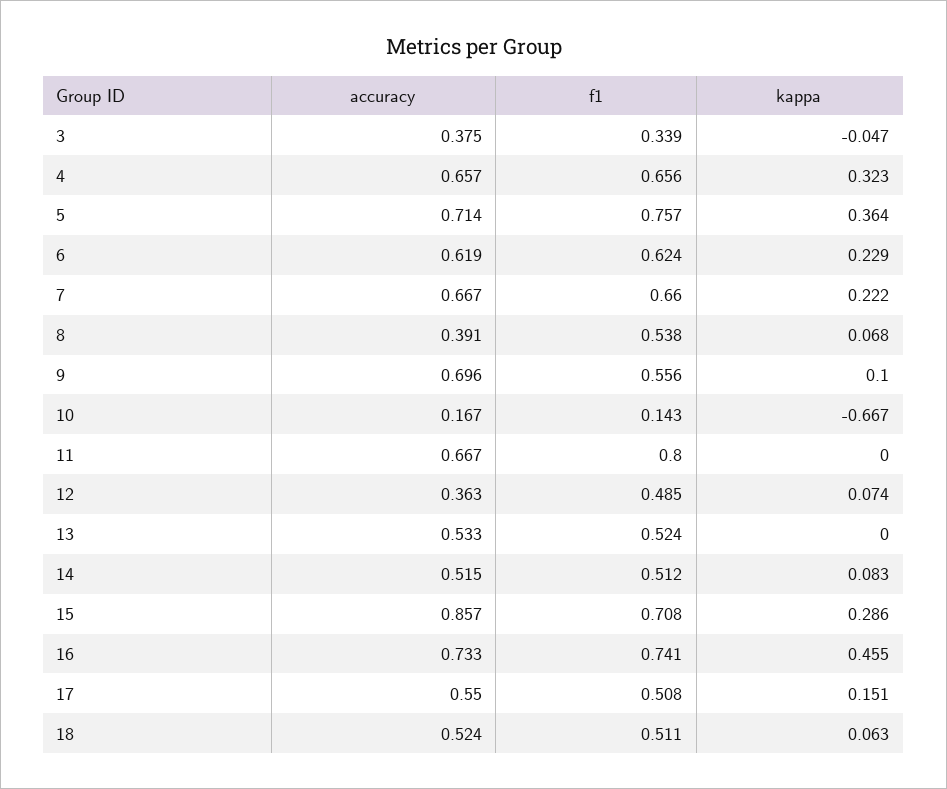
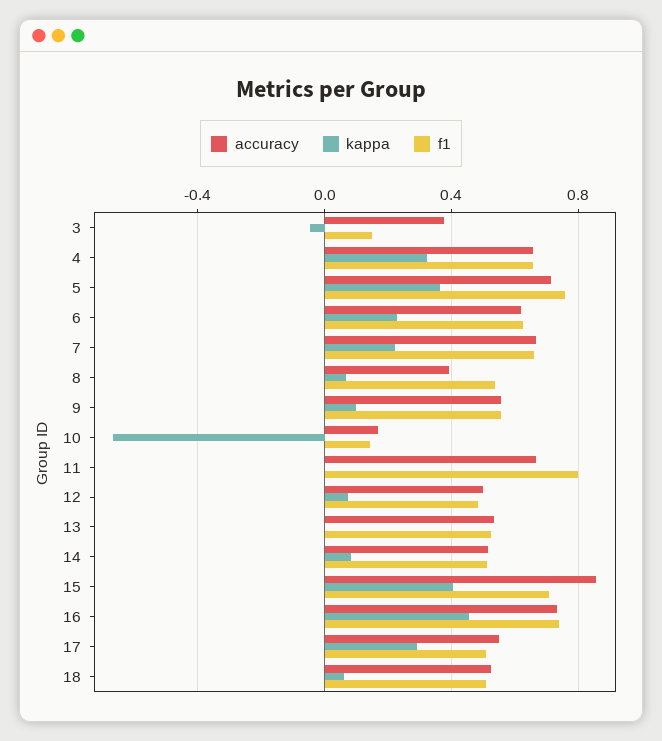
f1, 3: 0.339 -> 0.15
accuracy, 9: 0.696 -> 0.55
accuracy, 12: 0.363 -> 0.5
kappa, 15: 0.286 -> 0.4
kappa, 17: 0.151 -> 0.3

